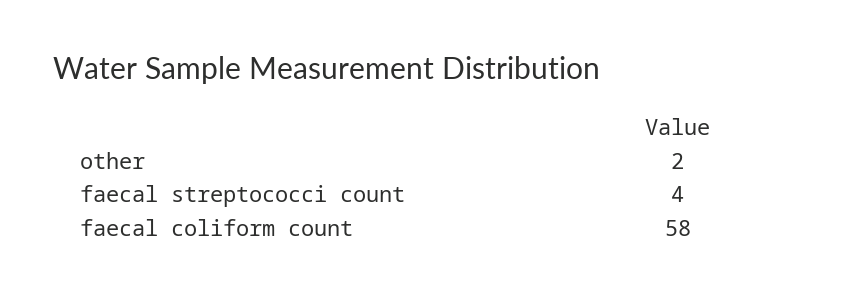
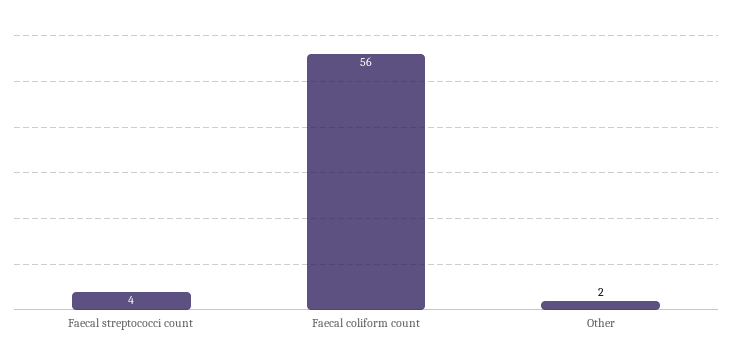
faecal coliform count: 58 -> 56

